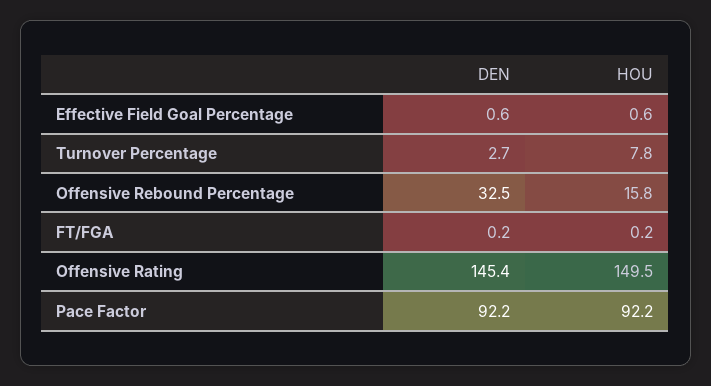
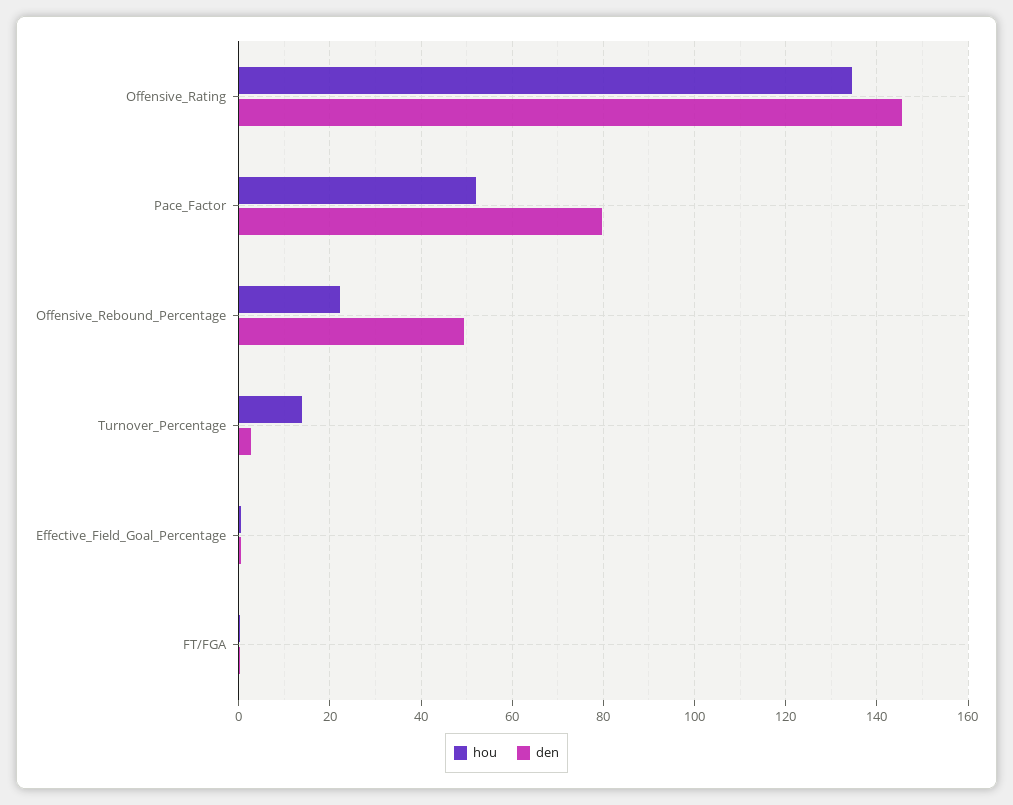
HOU, Turnover Percentage: 7.8 -> 14
DEN, Offensive Rebound Percentage: 32.5 -> 50
HOU, Offensive Rebound Percentage: 15.8 -> 22
HOU, Offensive Rating: 149.5 -> 134
DEN, Pace Factor: 92.2 -> 80
HOU, Pace Factor: 92.2 -> 52

